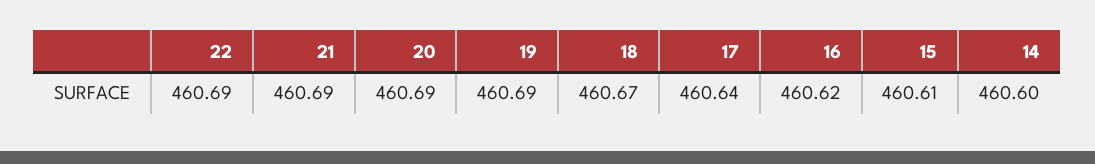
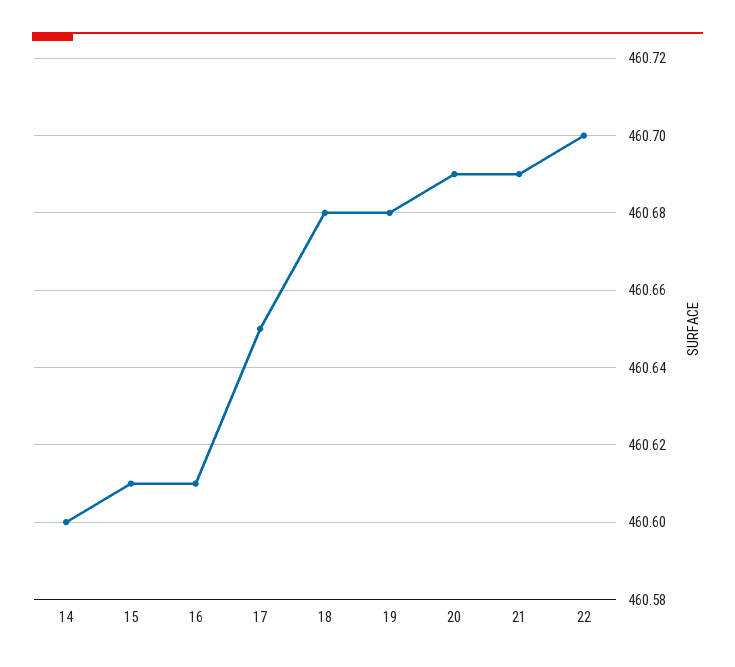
22: 460.69 -> 460.7
19: 460.69 -> 460.68
18: 460.67 -> 460.68
17: 460.64 -> 460.65
16: 460.62 -> 460.61

